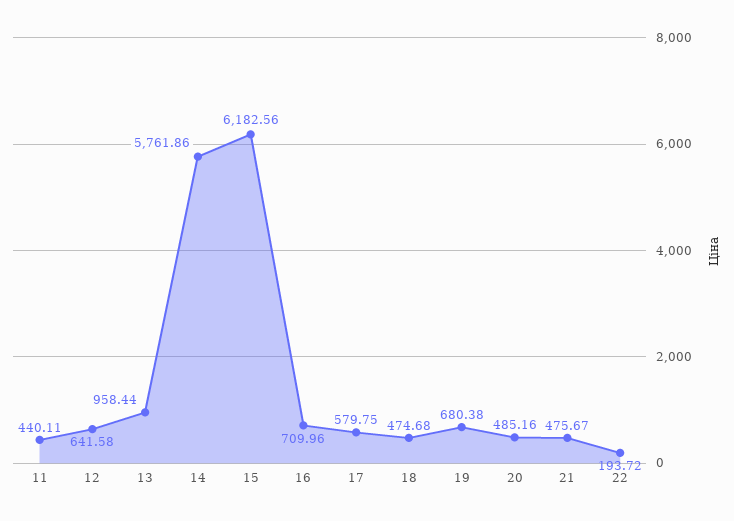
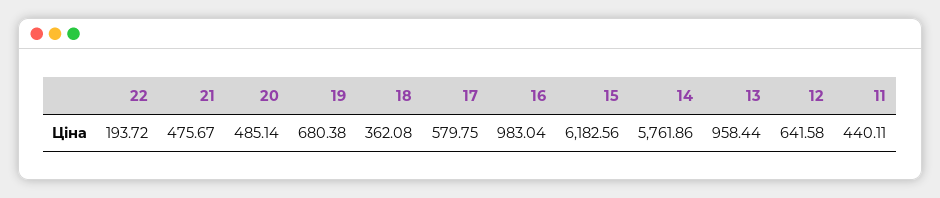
16: 709.96 -> 983.04
18: 474.68 -> 362.08
20: 485.16 -> 485.14

